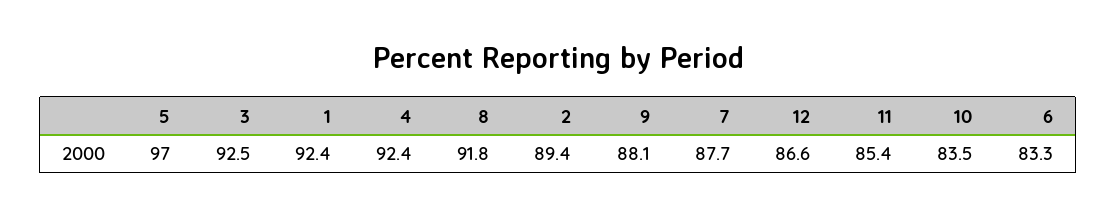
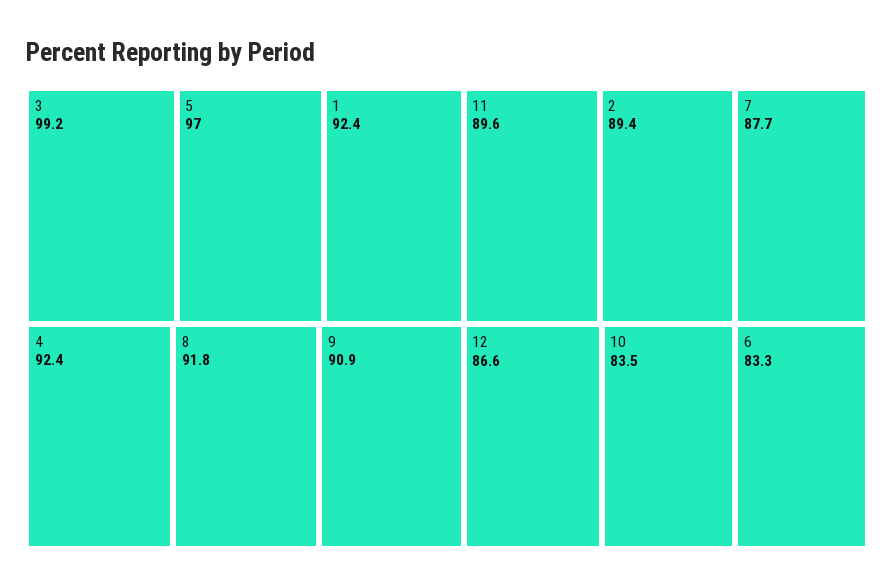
3: 92.5 -> 99.2
9: 88.1 -> 90.9
11: 85.4 -> 89.6

